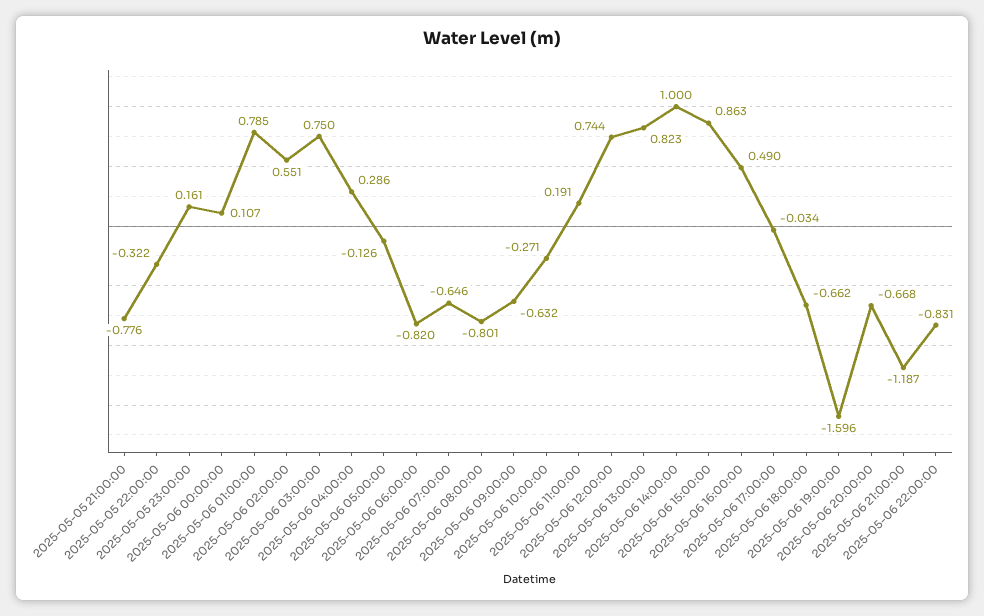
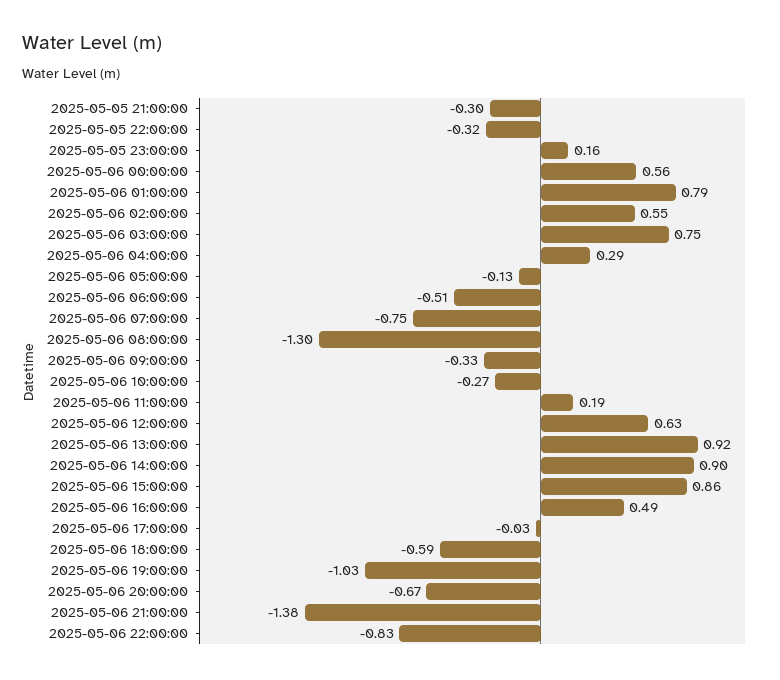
2025-05-05 21:00:00: -0.776 -> -0.3
2025-05-06 00:00:00: 0.107 -> 0.56
2025-05-06 06:00:00: -0.82 -> -0.51
2025-05-06 07:00:00: -0.646 -> -0.75
2025-05-06 08:00:00: -0.801 -> -1.3
2025-05-06 09:00:00: -0.632 -> -0.33
2025-05-06 12:00:00: 0.744 -> 0.63
2025-05-06 13:00:00: 0.823 -> 0.92
2025-05-06 14:00:00: 1 -> 0.9
2025-05-06 18:00:00: -0.662 -> -0.59
2025-05-06 19:00:00: -1.596 -> -1.03
2025-05-06 21:00:00: -1.187 -> -1.38

